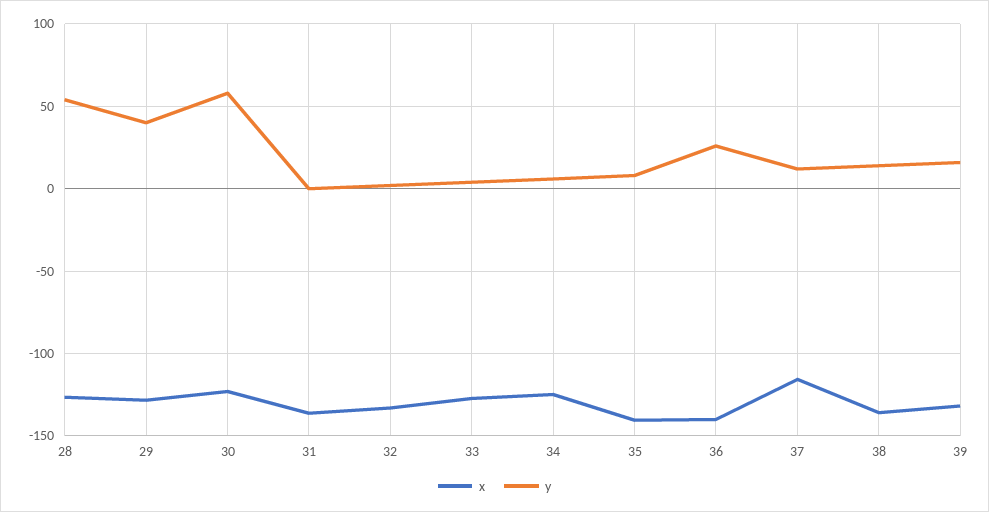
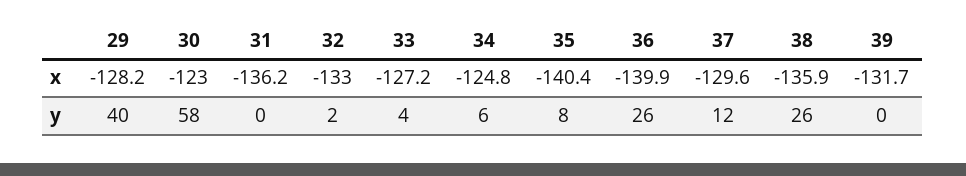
x, 28: -125 -> none
y, 28: 55 -> none
x, 37: -115 -> -129.6
y, 38: 15 -> 26
y, 39: 15 -> 0

